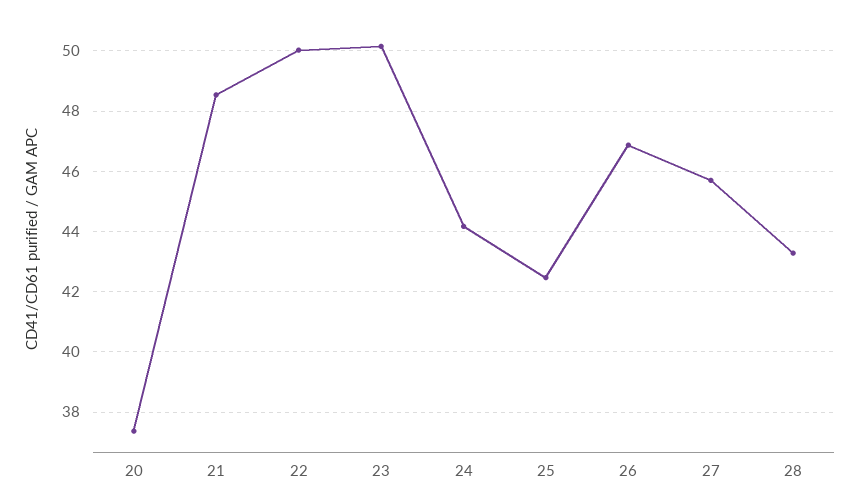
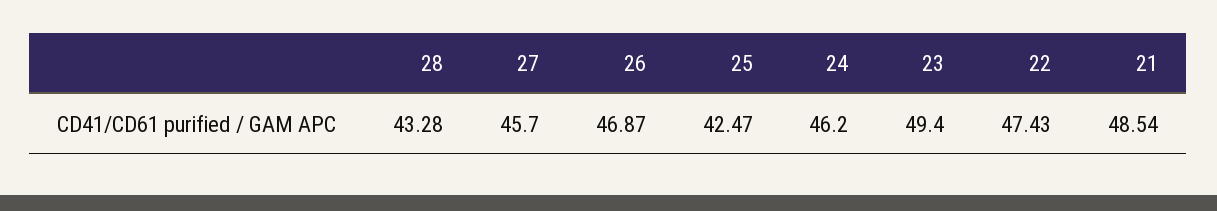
20: 37.4 -> none
22: 50 -> 47.43
23: 50.2 -> 49.4
24: 44.2 -> 46.2

